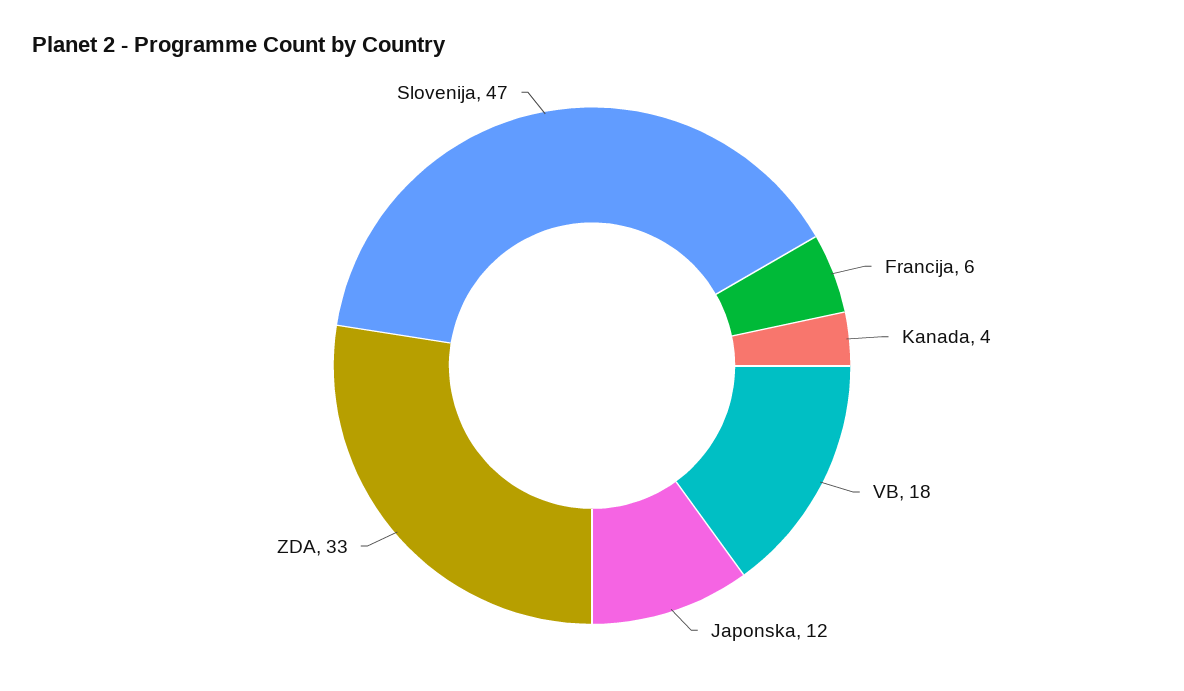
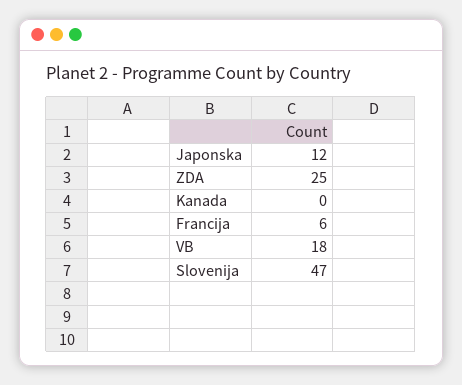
Kanada: 4 -> 0
ZDA: 33 -> 25

